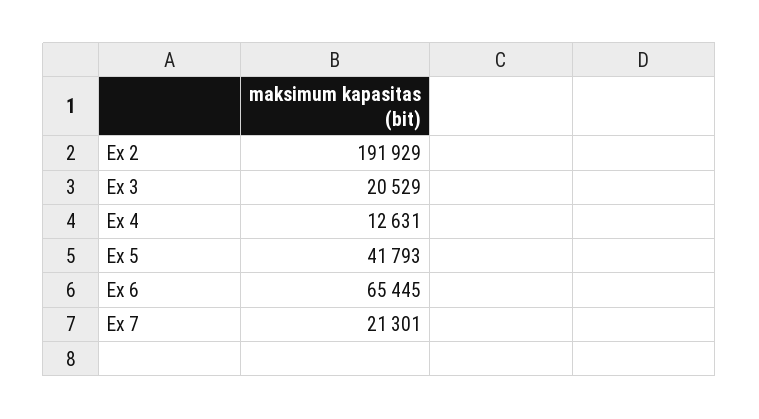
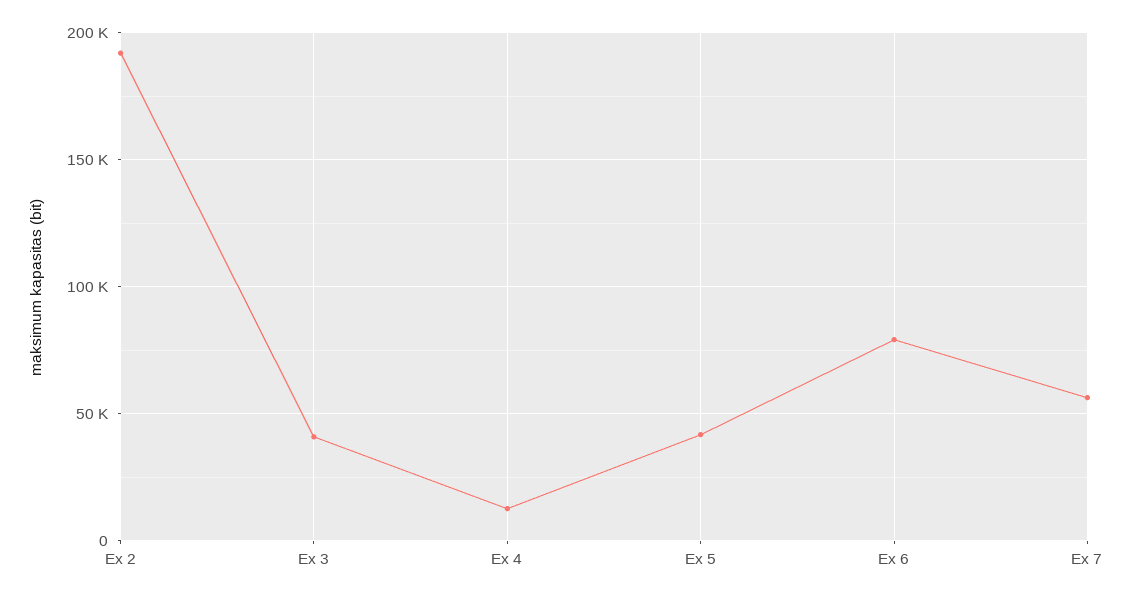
Ex 3: 20529 -> 40000
Ex 6: 65445 -> 80000
Ex 7: 21301 -> 55000

